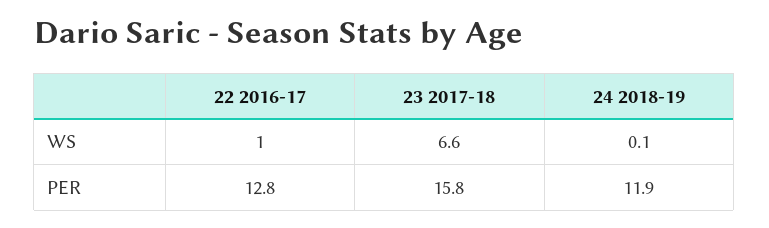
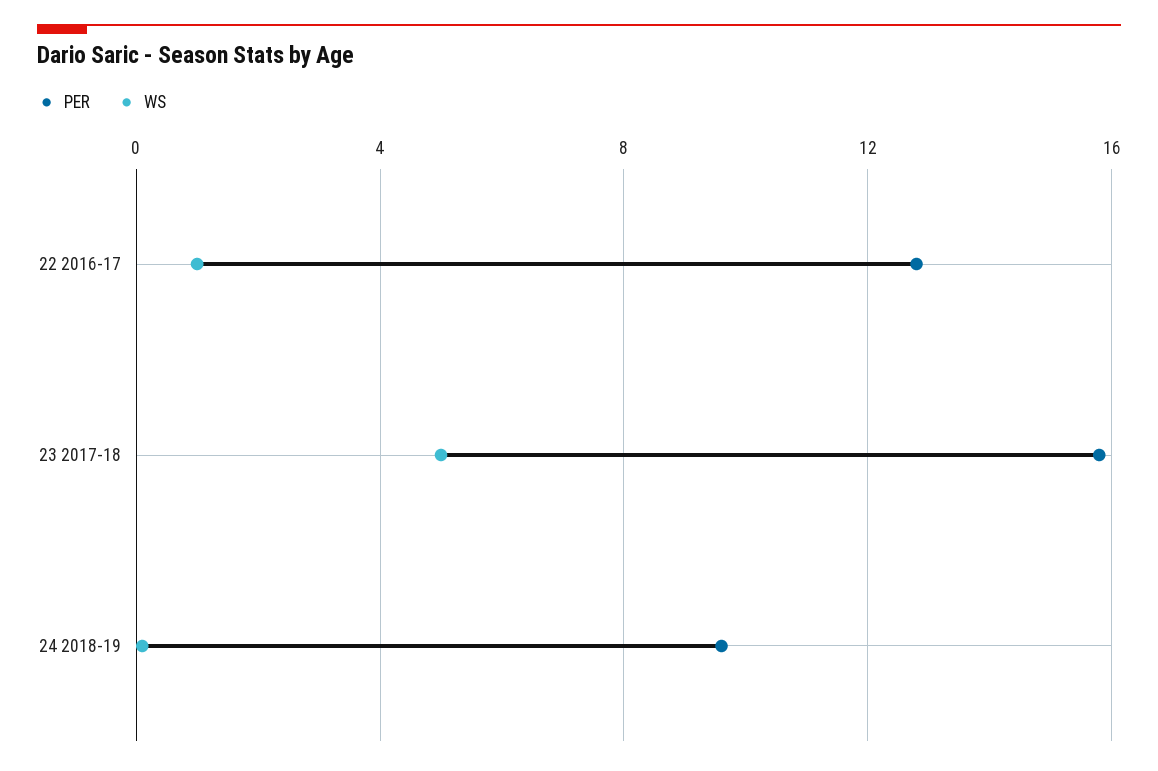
WS, 23 2017-18: 6.6 -> 5
PER, 24 2018-19: 11.9 -> 9.5

